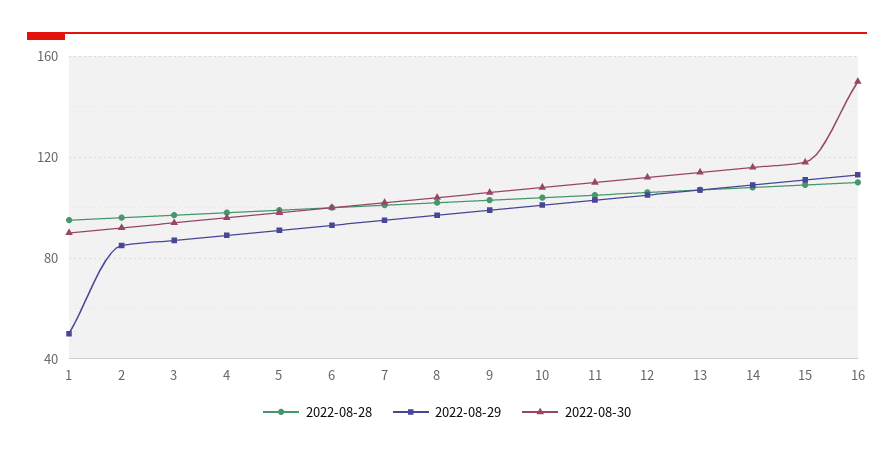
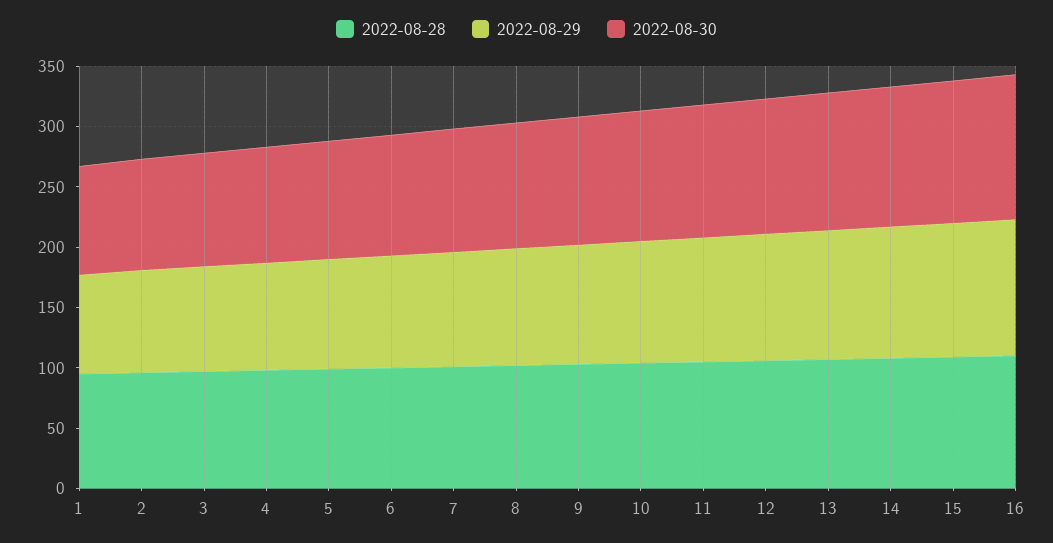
2022-08-29, 1: 50 -> 80
2022-08-30, 16: 150 -> 120

